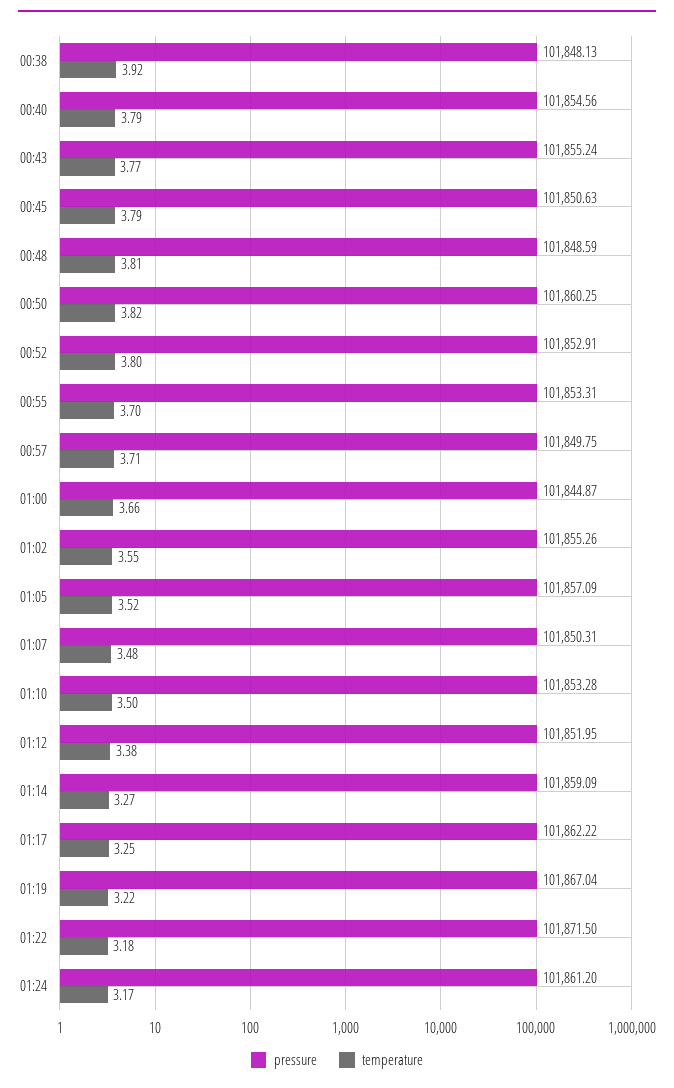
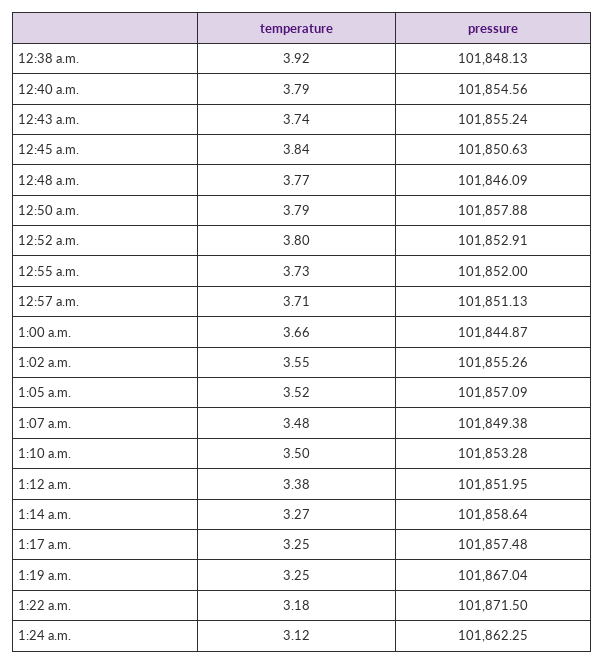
temperature, 00:43: 3.77 -> 3.74
temperature, 00:45: 3.79 -> 3.84
pressure, 00:48: 101848.59 -> 101846.09
temperature, 00:48: 3.81 -> 3.77
pressure, 00:50: 101860.25 -> 101857.88
temperature, 00:50: 3.82 -> 3.79
pressure, 00:55: 101853.31 -> 101852
temperature, 00:55: 3.7 -> 3.73
pressure, 00:57: 101849.75 -> 101851.13
pressure, 01:07: 101850.31 -> 101849.38
pressure, 01:14: 101859.09 -> 101858.64
pressure, 01:17: 101862.22 -> 101857.48
temperature, 01:19: 3.22 -> 3.25
pressure, 01:24: 101861.2 -> 101862.25
temperature, 01:24: 3.17 -> 3.12

